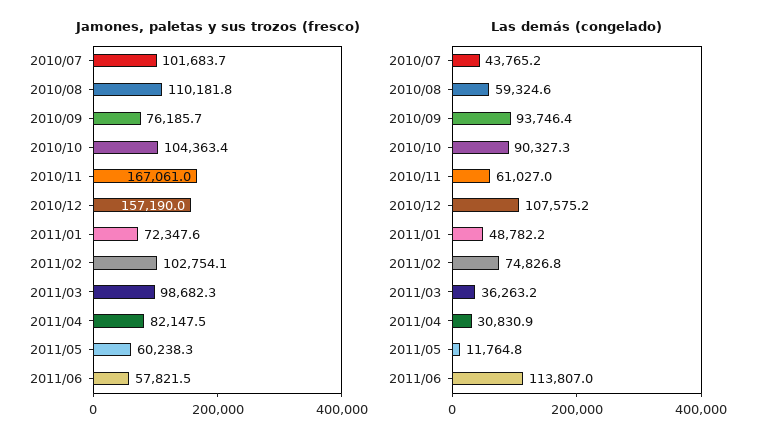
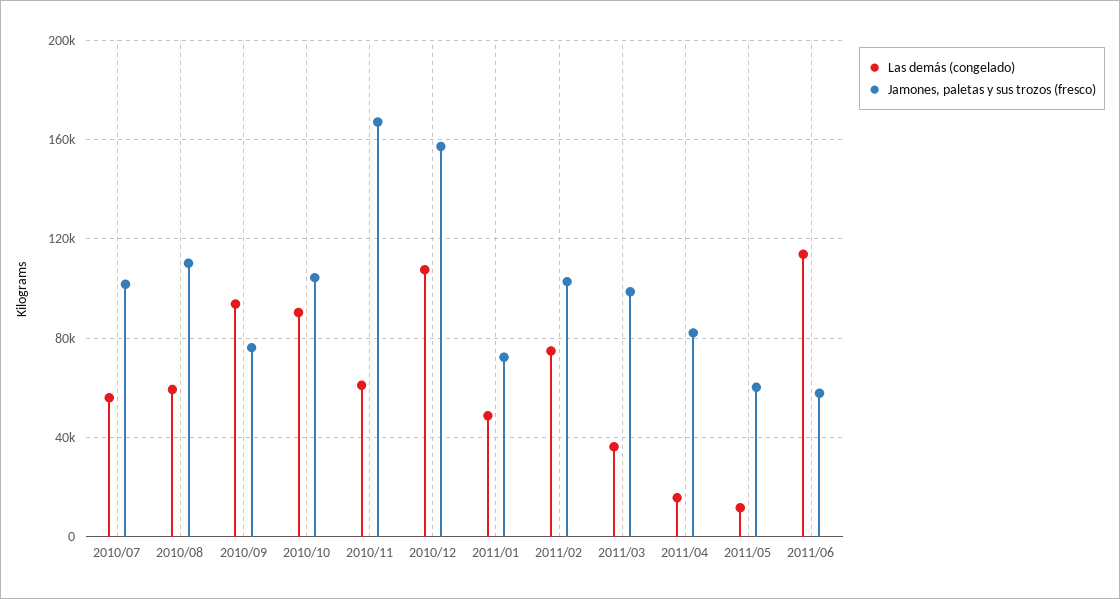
Las demás (congelado), 2010/07: 43765.2 -> 55000
Las demás (congelado), 2011/04: 30830.9 -> 15000

